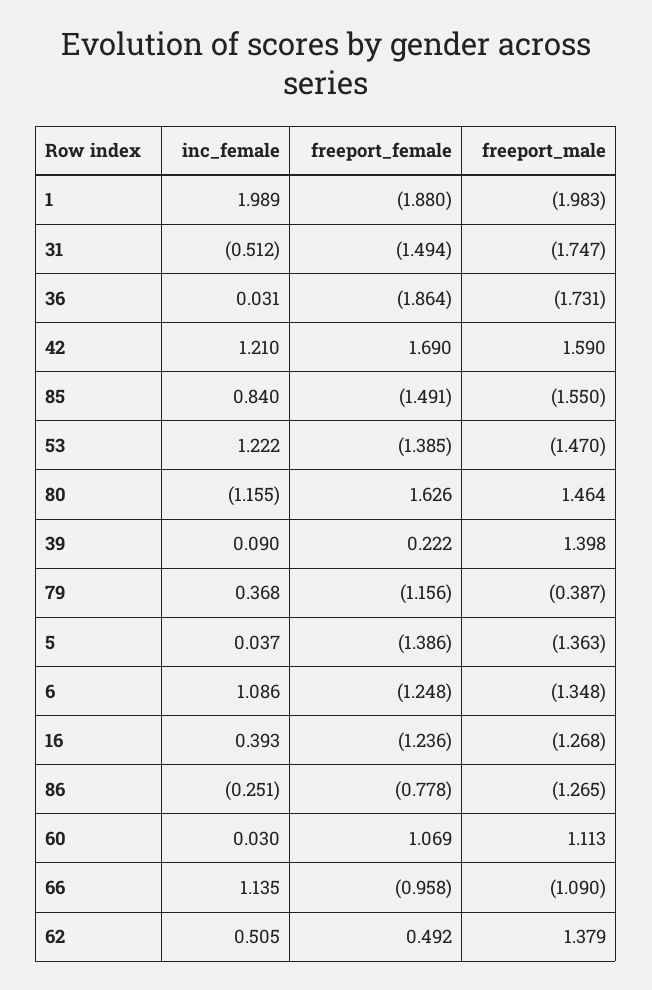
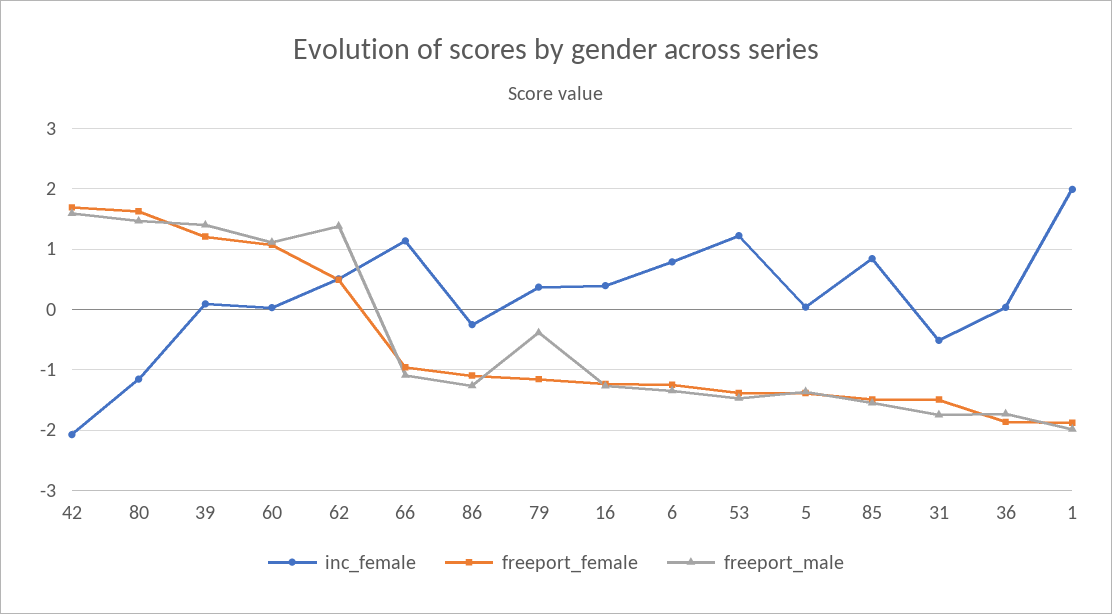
inc_female, 42: 1.21 -> -2.1
freeport_female, 39: 0.222 -> 1.2
inc_female, 6: 1.086 -> 0.8
freeport_female, 86: -0.778 -> -1.1

